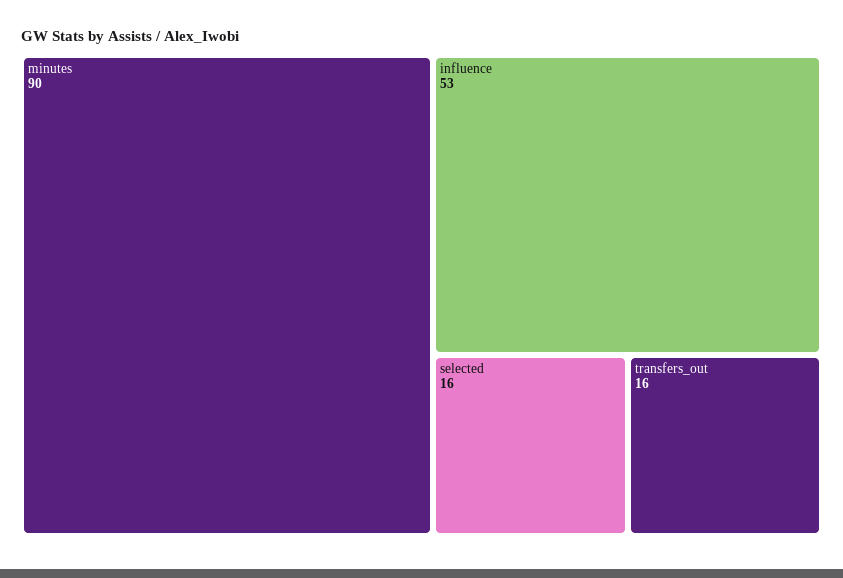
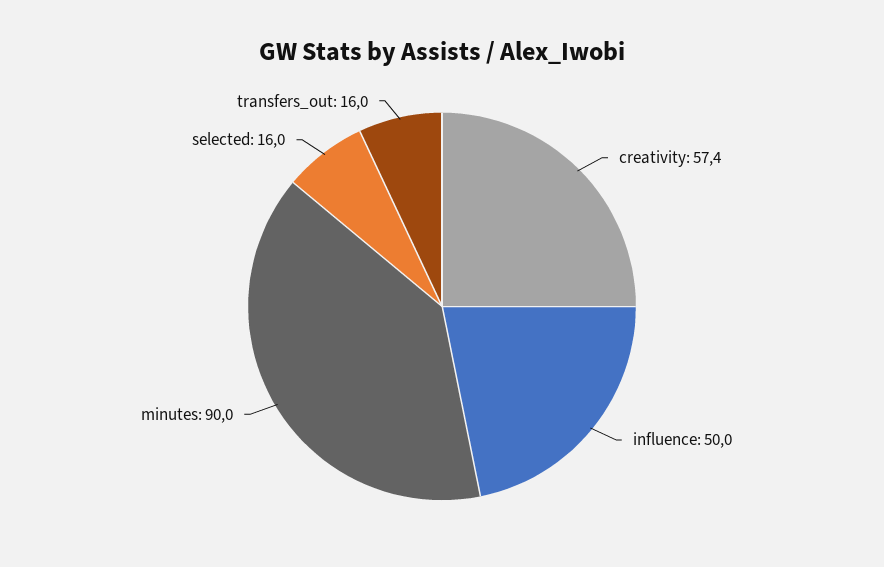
influence: 53 -> 50
creativity: none -> 57.4

